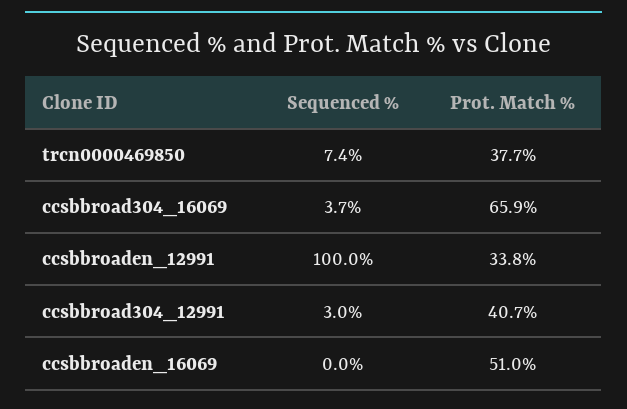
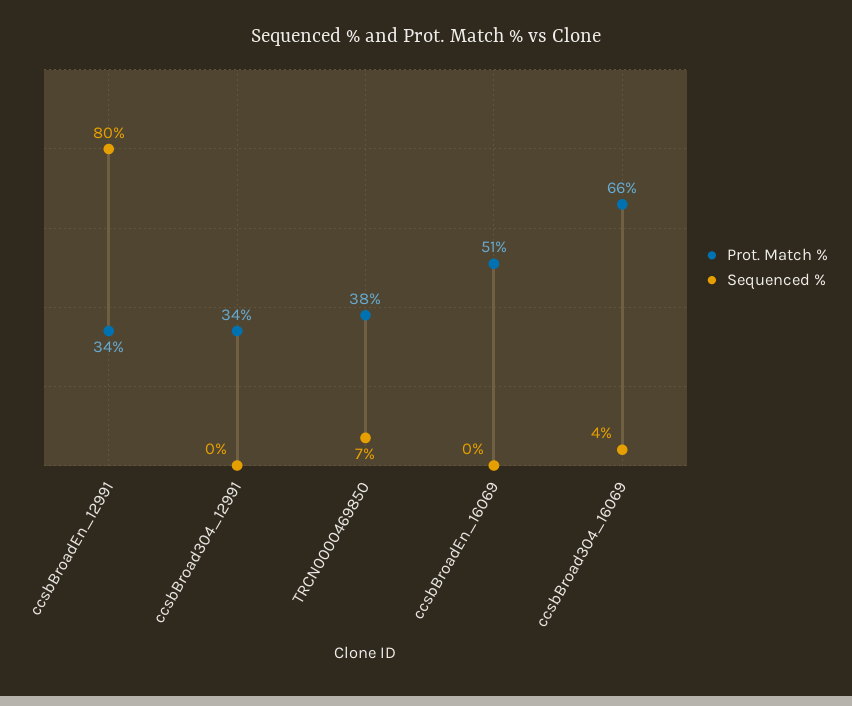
Sequenced %, ccsbbroaden_12991: 100 -> 80
Sequenced %, ccsbbroad304_12991: 3 -> 0
Prot. Match %, ccsbbroad304_12991: 40.7 -> 34

